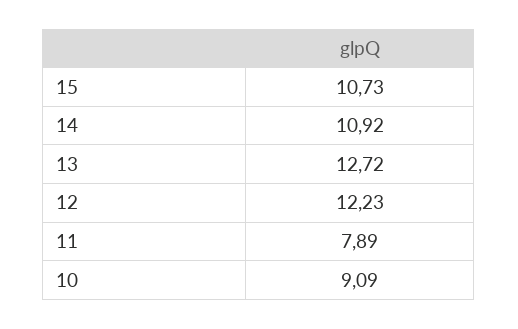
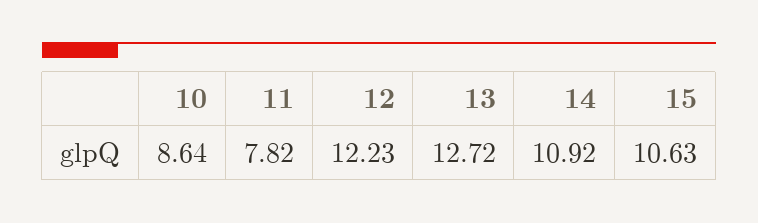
15: 10.73 -> 10.63
11: 7.89 -> 7.82
10: 9.09 -> 8.64

